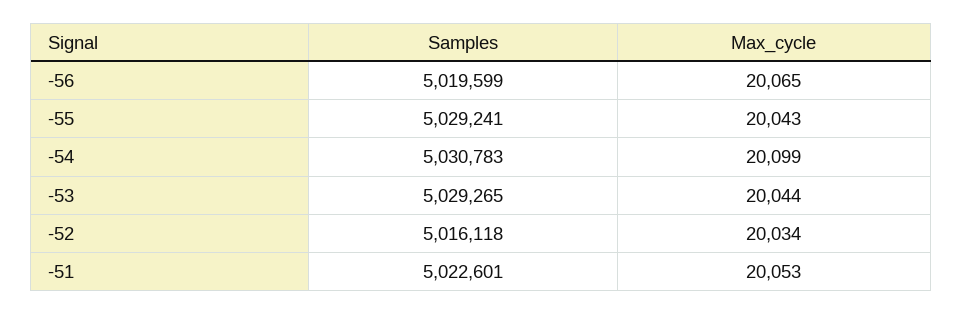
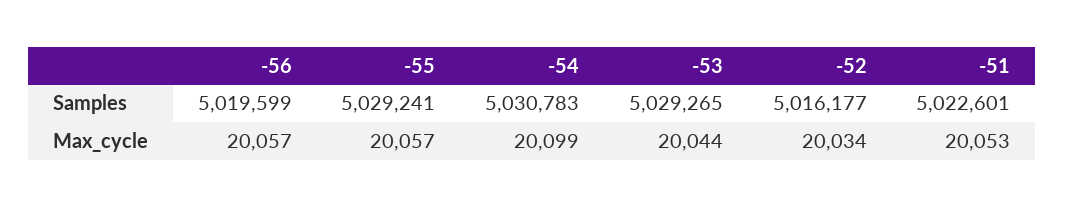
Max_cycle, -56: 20065 -> 20057
Max_cycle, -55: 20043 -> 20057
Samples, -52: 5016118 -> 5016177

